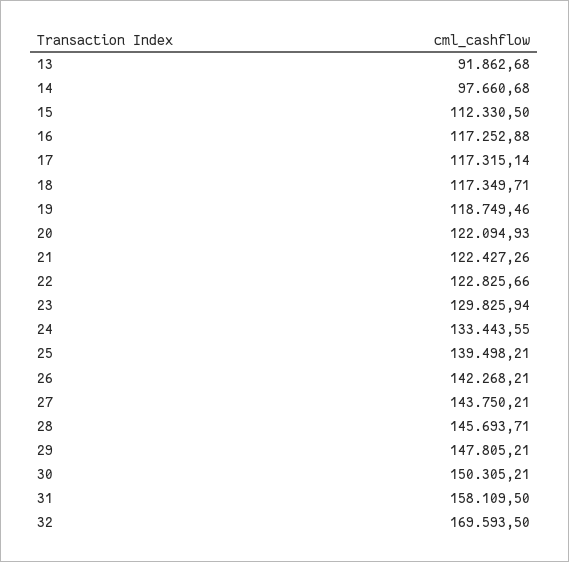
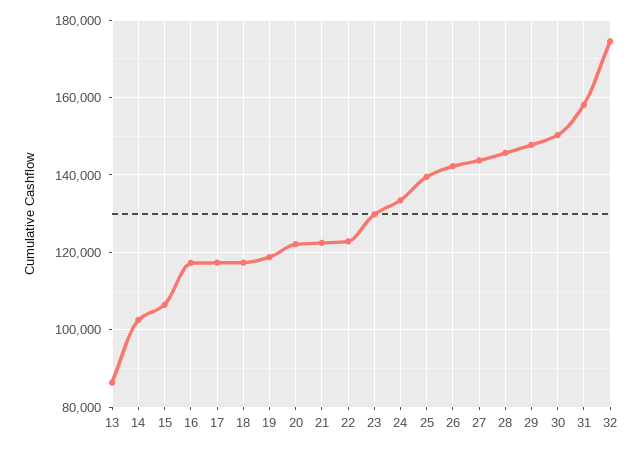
13: 91862.68 -> 86000
14: 97660.68 -> 102000
15: 112330.5 -> 106000
32: 169593.5 -> 174000

